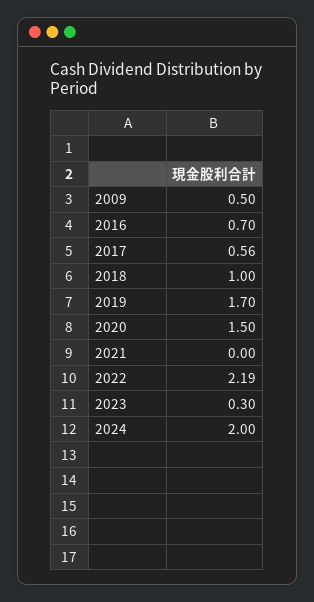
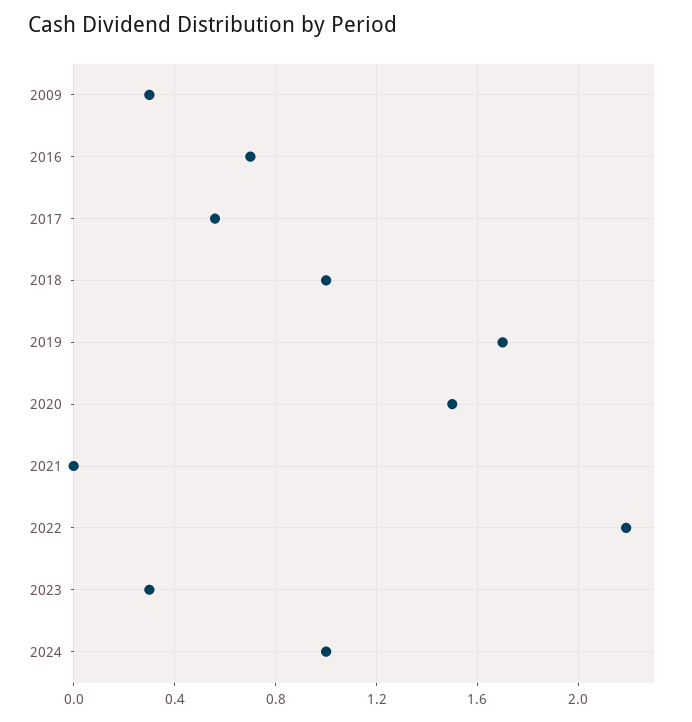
2009: 0.5 -> 0.3
2024: 2 -> 1

